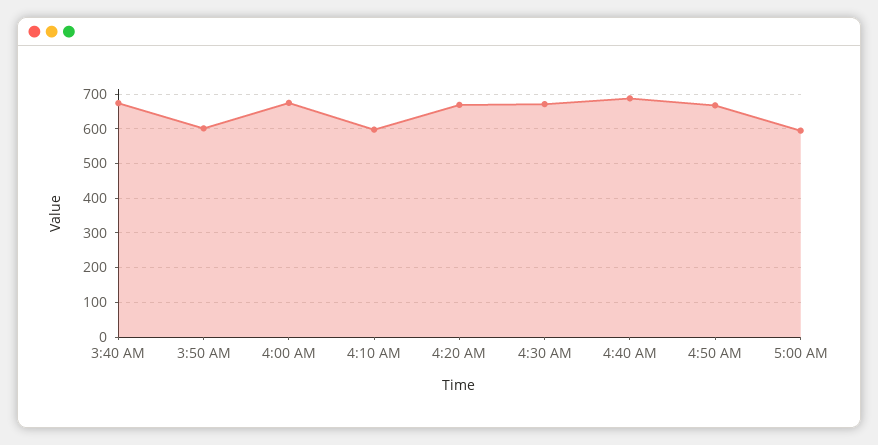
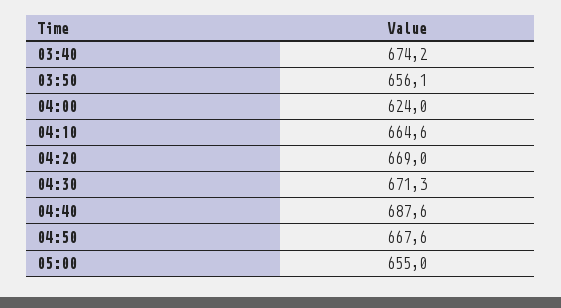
3:50 AM: 600 -> 656.1
4:00 AM: 680 -> 624
4:10 AM: 600 -> 664.6
5:00 AM: 600 -> 655

